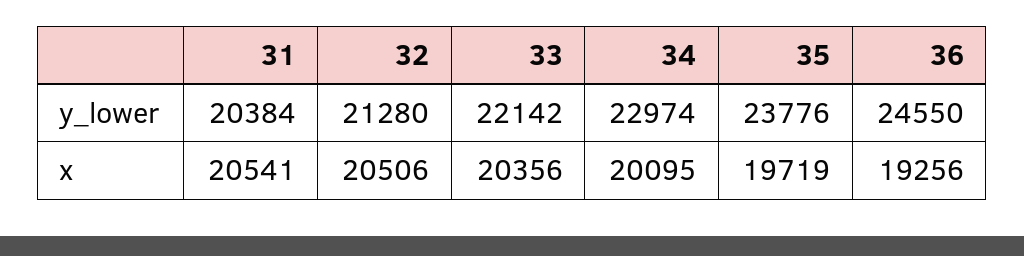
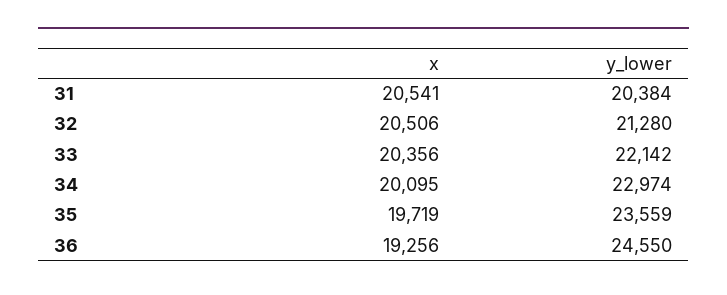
35, y_lower: 23776 -> 23559

